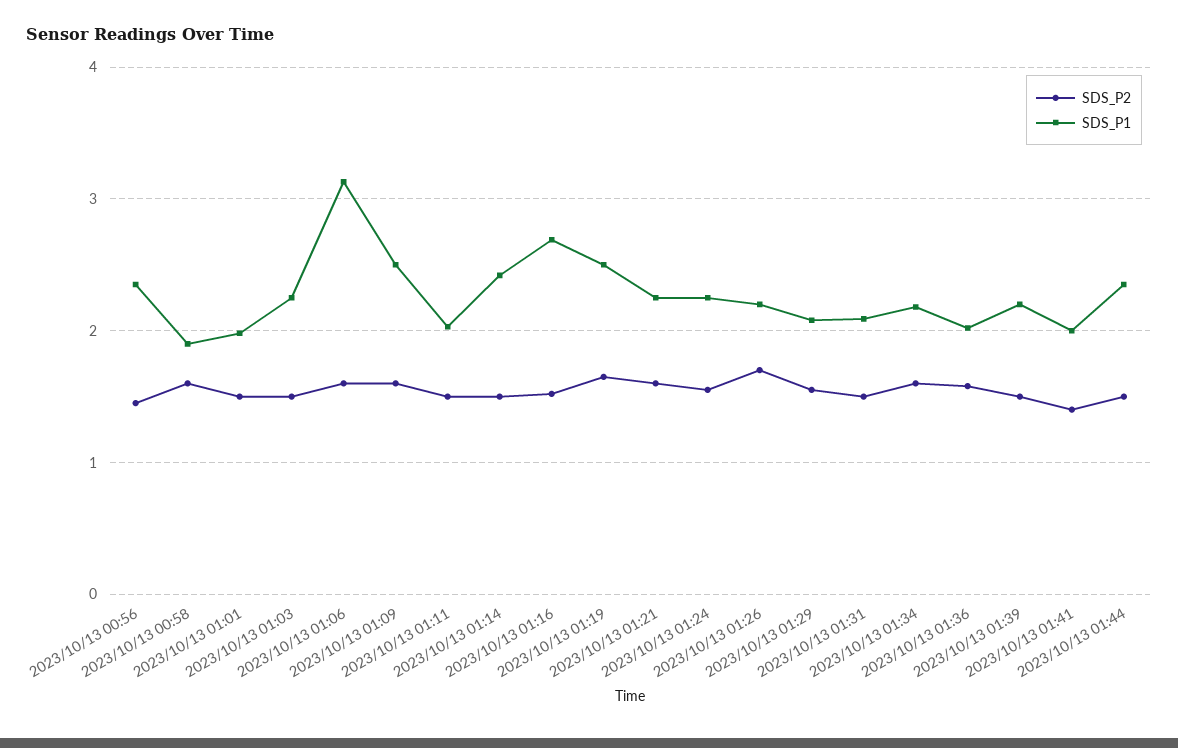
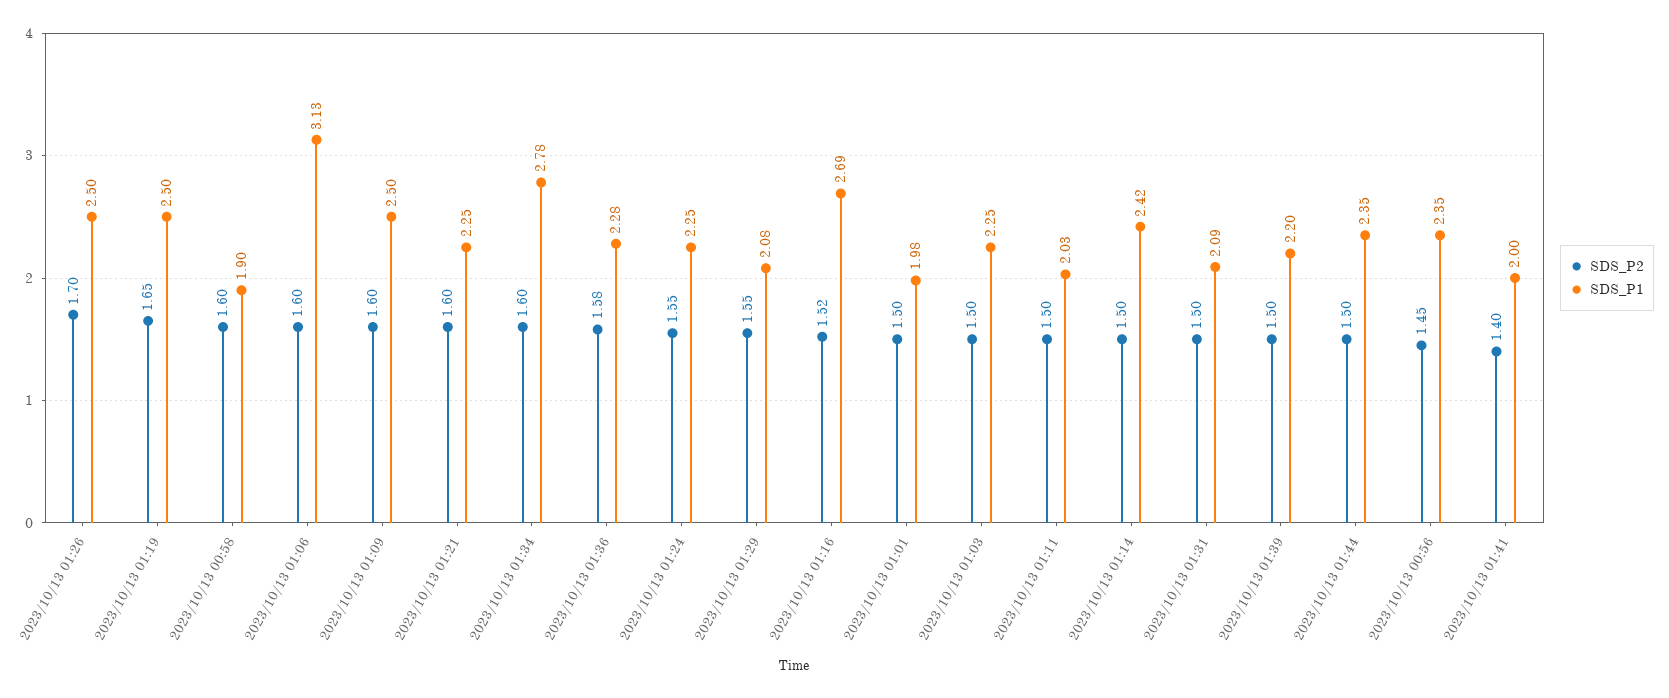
SDS_P1, 2023/10/13 01:26: 2.2 -> 2.5
SDS_P1, 2023/10/13 01:34: 2.2 -> 2.78
SDS_P1, 2023/10/13 01:36: 2 -> 2.28

